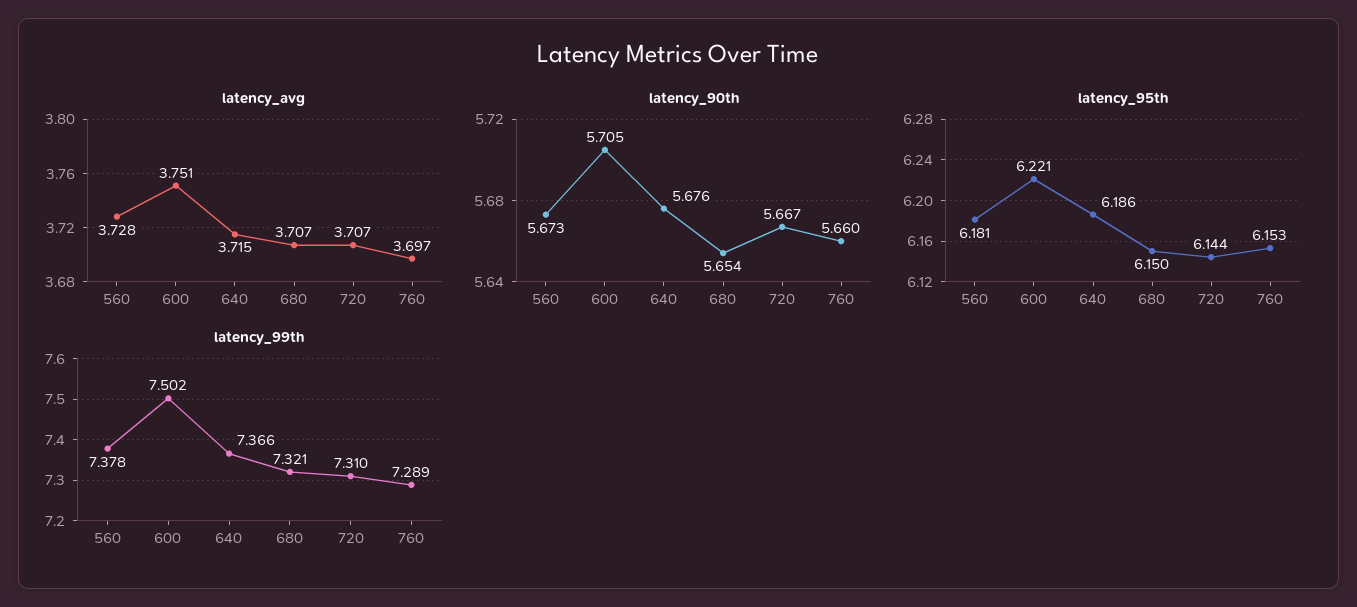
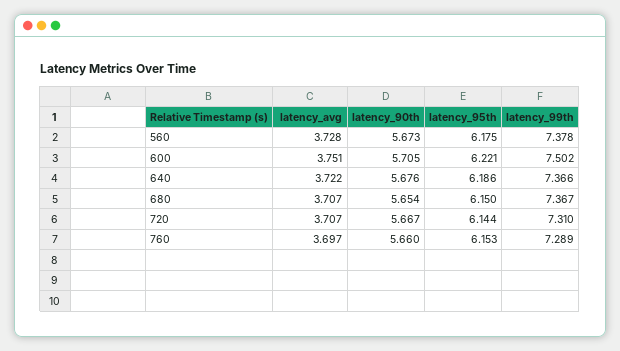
latency_avg, 640: 3.715 -> 3.722
latency_95th, 560: 6.181 -> 6.175
latency_99th, 680: 7.321 -> 7.367

